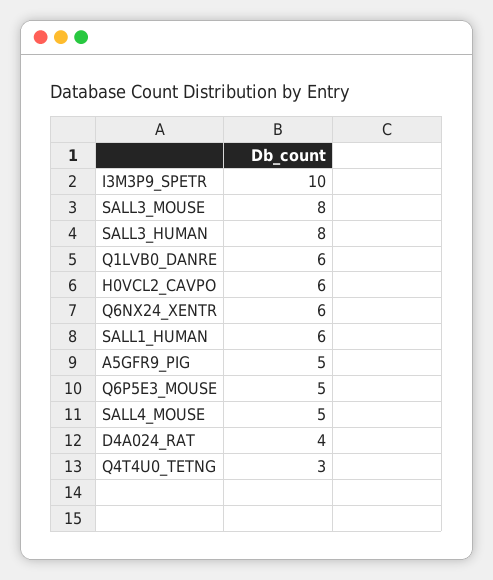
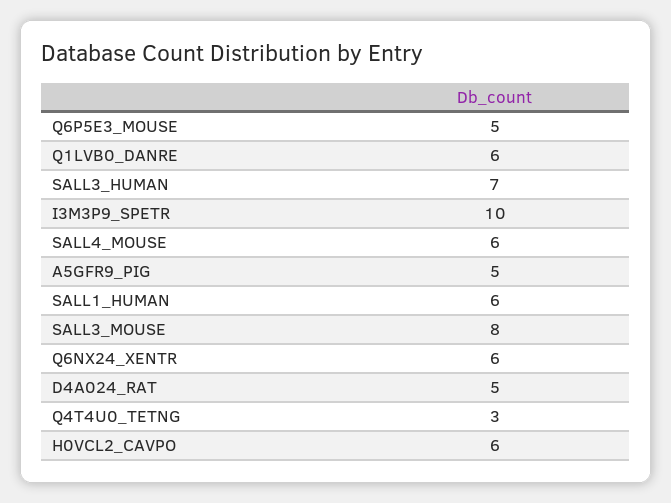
SALL3_HUMAN: 8 -> 7
SALL4_MOUSE: 5 -> 6
D4A024_RAT: 4 -> 5

